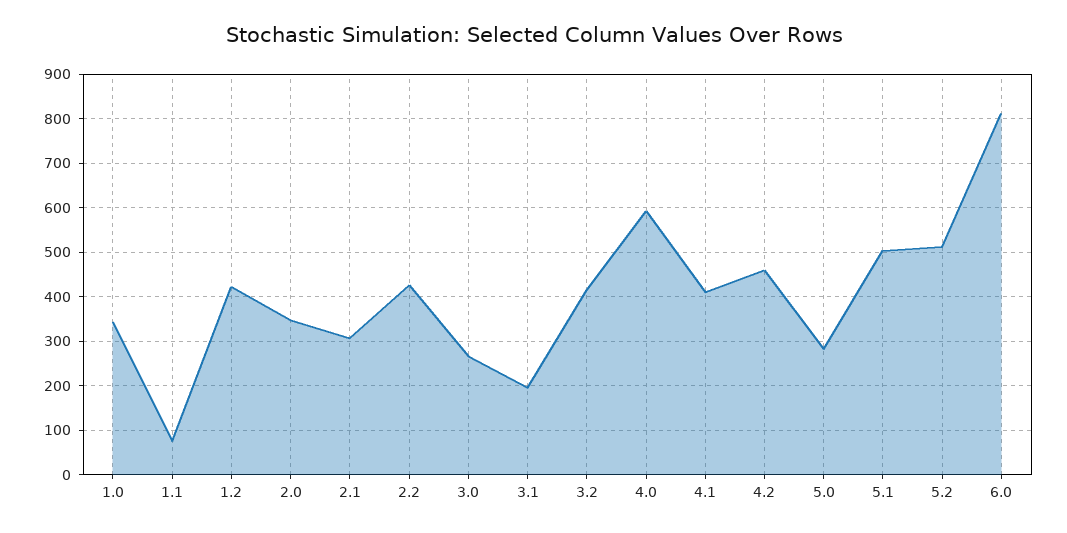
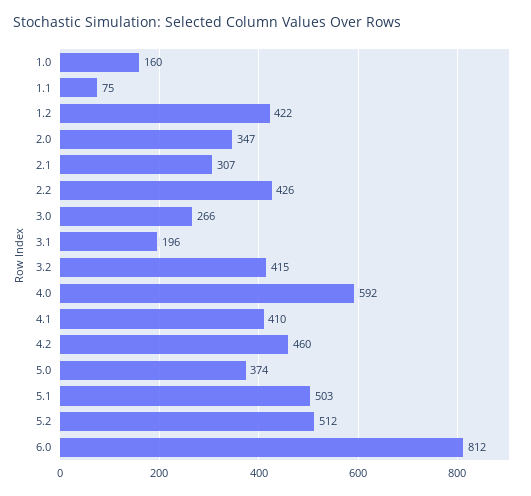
1.0: 340 -> 160
5.0: 280 -> 374

